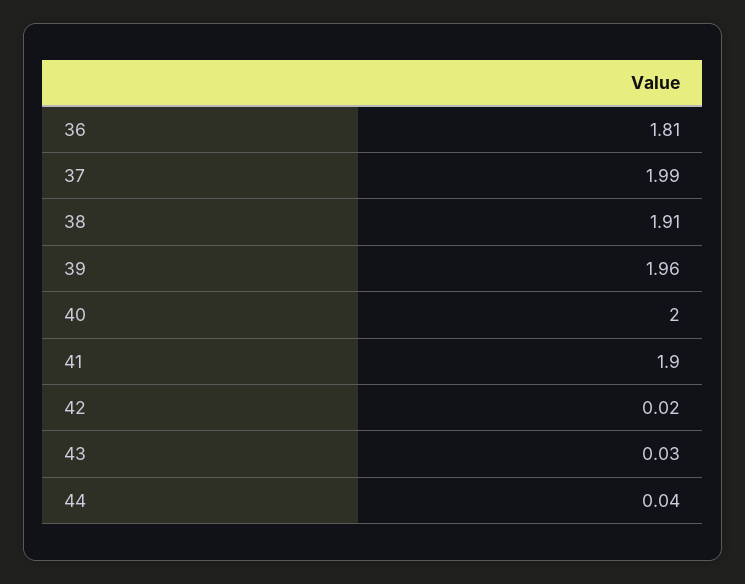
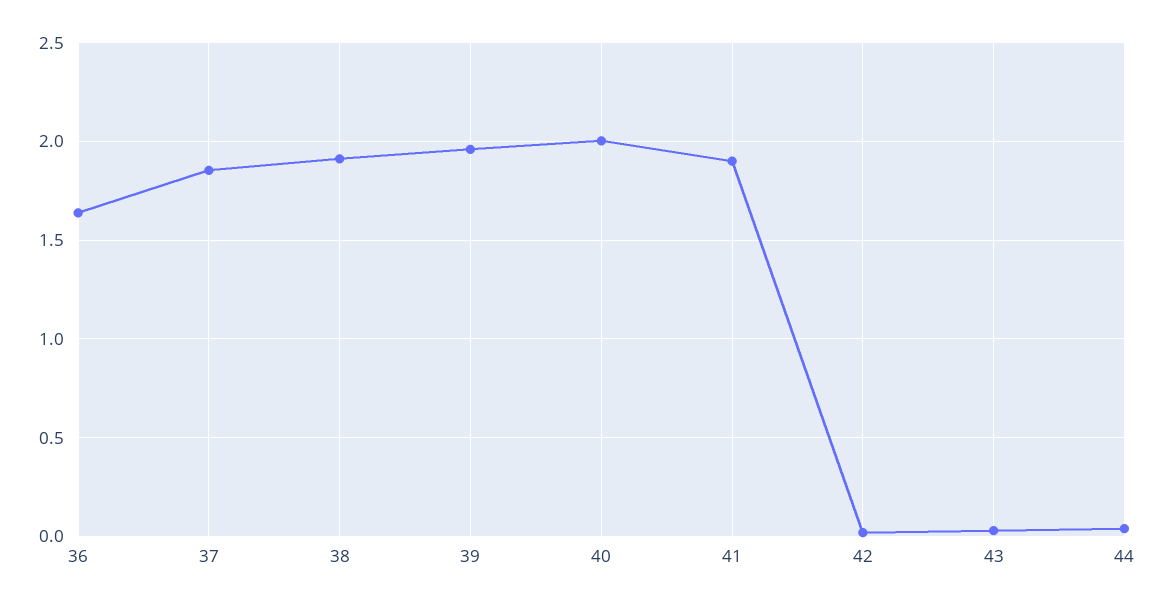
36: 1.81 -> 1.65
37: 1.99 -> 1.85

